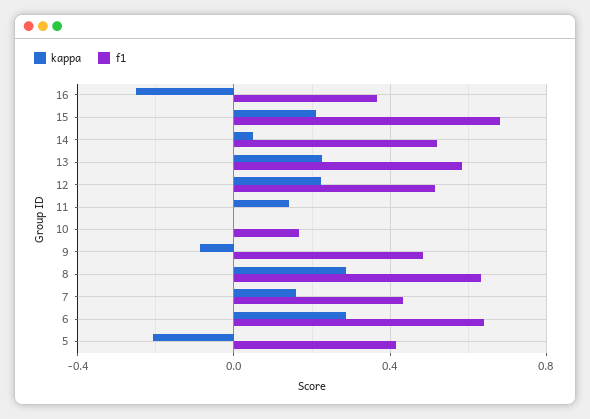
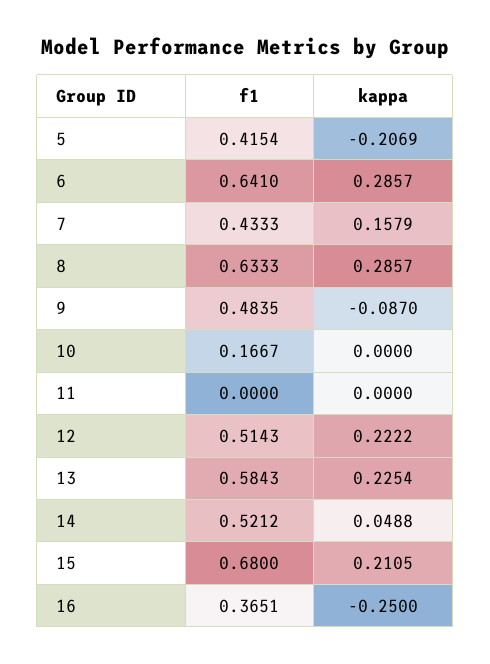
kappa, 11: 0.15 -> 0

